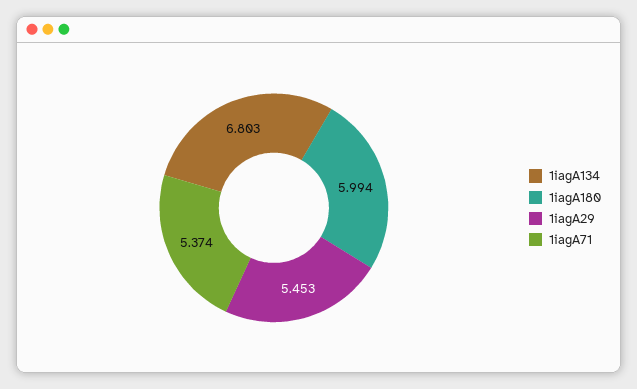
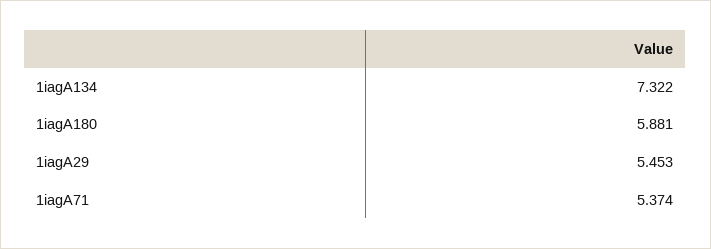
1iagA134: 6.803 -> 7.322
1iagA180: 5.994 -> 5.881

